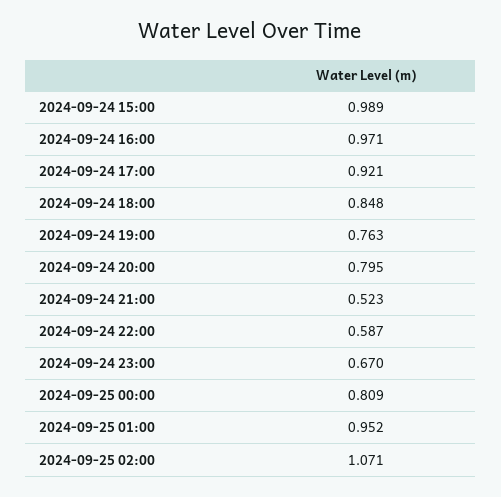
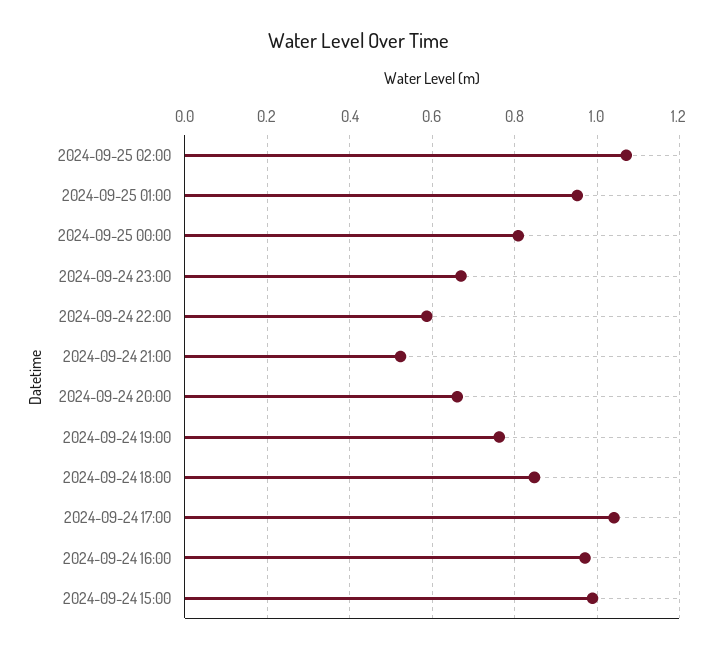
2024-09-24 17:00: 0.921 -> 1.04
2024-09-24 20:00: 0.795 -> 0.66

